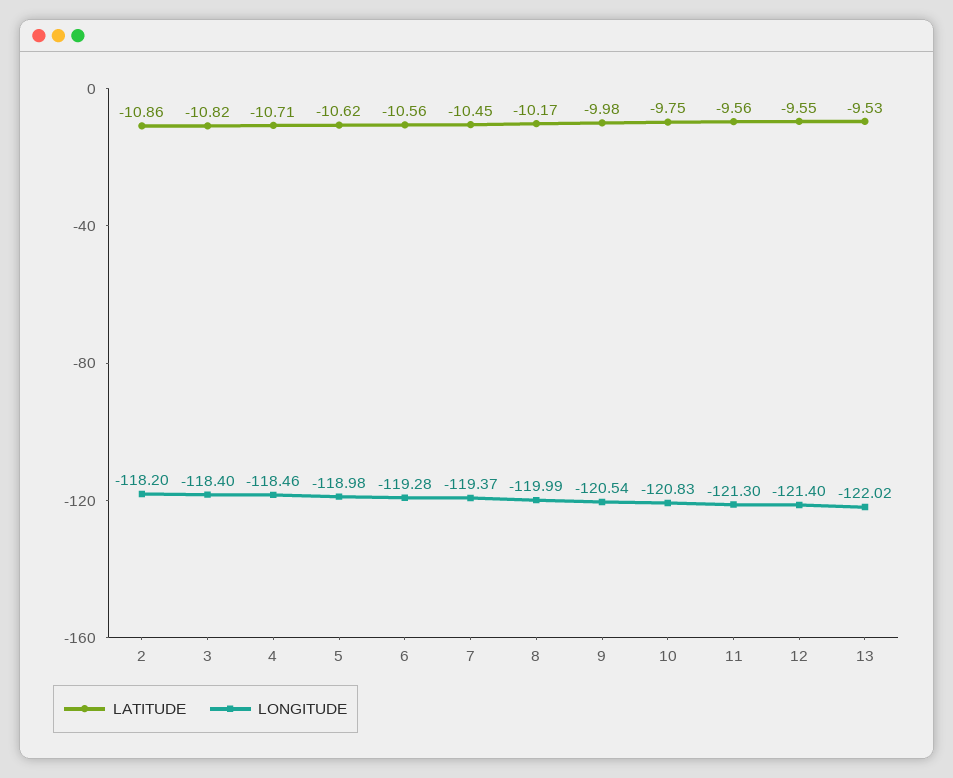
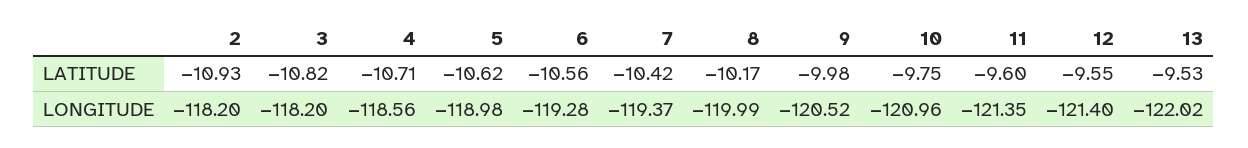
LATITUDE, 2: -10.86 -> -10.93
LONGITUDE, 3: -118.4 -> -118.2
LONGITUDE, 4: -118.46 -> -118.56
LATITUDE, 7: -10.45 -> -10.42
LONGITUDE, 9: -120.54 -> -120.52
LONGITUDE, 10: -120.83 -> -120.96
LATITUDE, 11: -9.56 -> -9.6
LONGITUDE, 11: -121.3 -> -121.35

